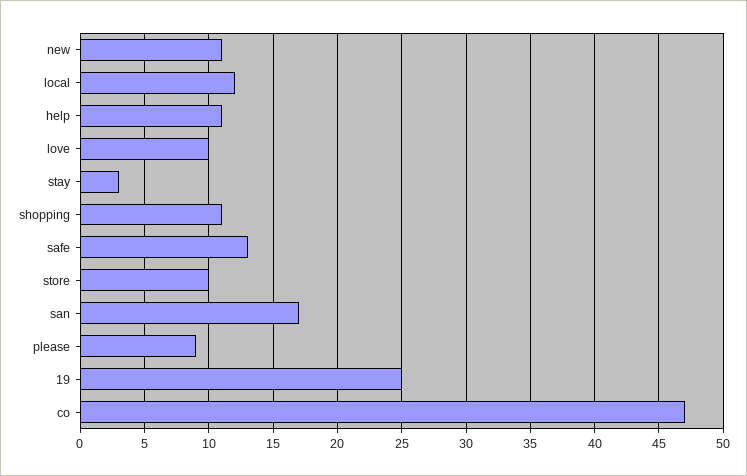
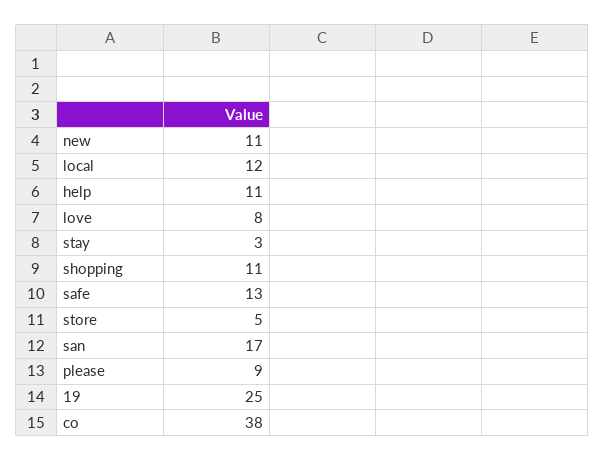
love: 10 -> 8
store: 10 -> 5
co: 47 -> 38

